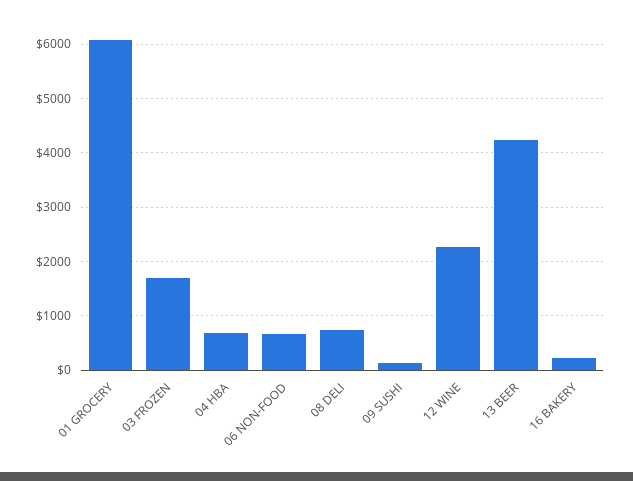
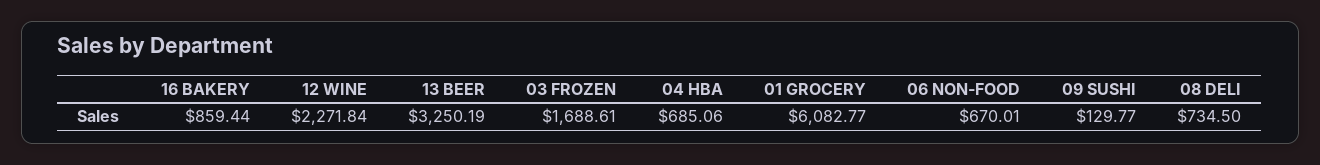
13 BEER: 4200 -> 3250.19
16 BAKERY: 200 -> 859.44

